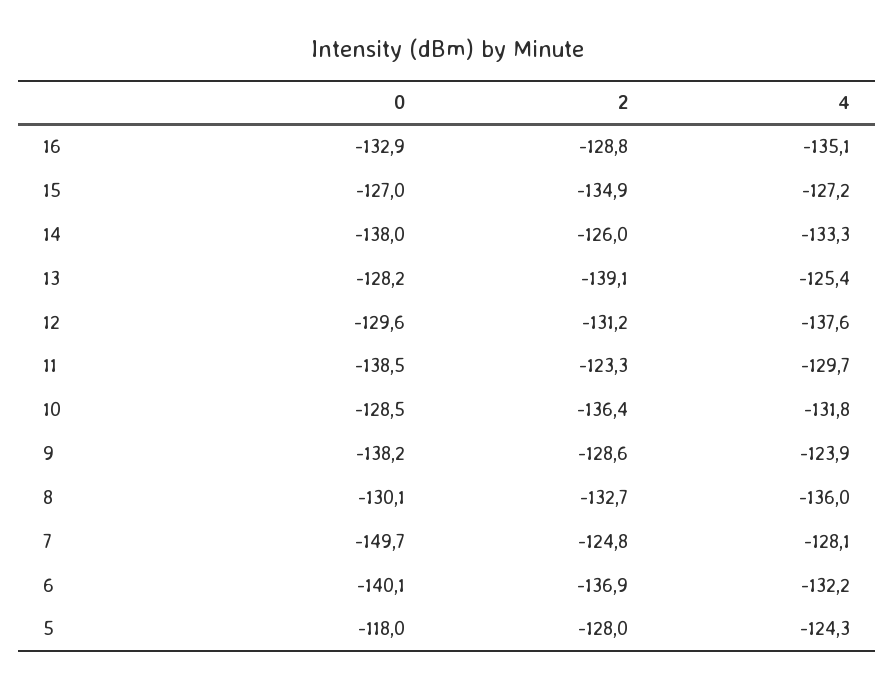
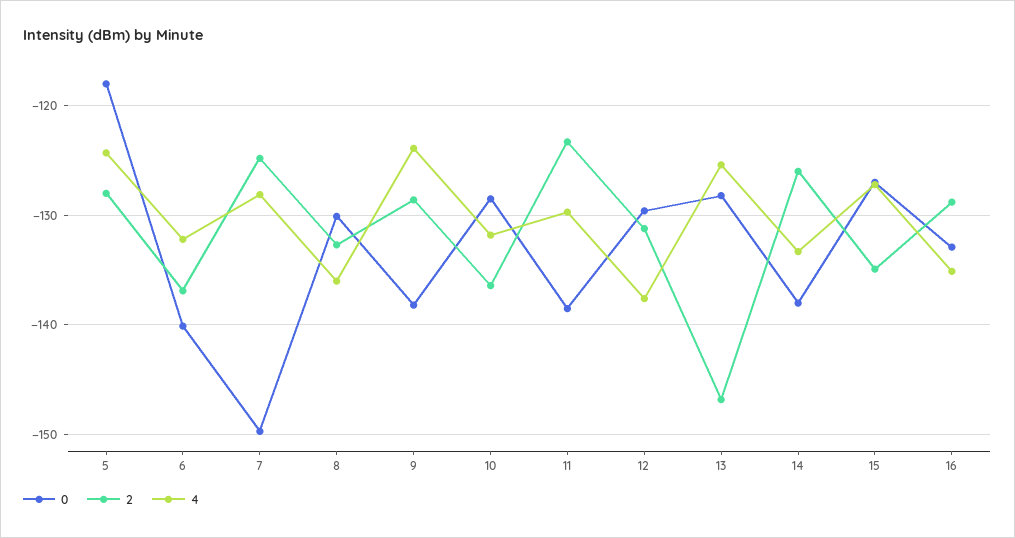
2, 13: -139.1 -> -147

